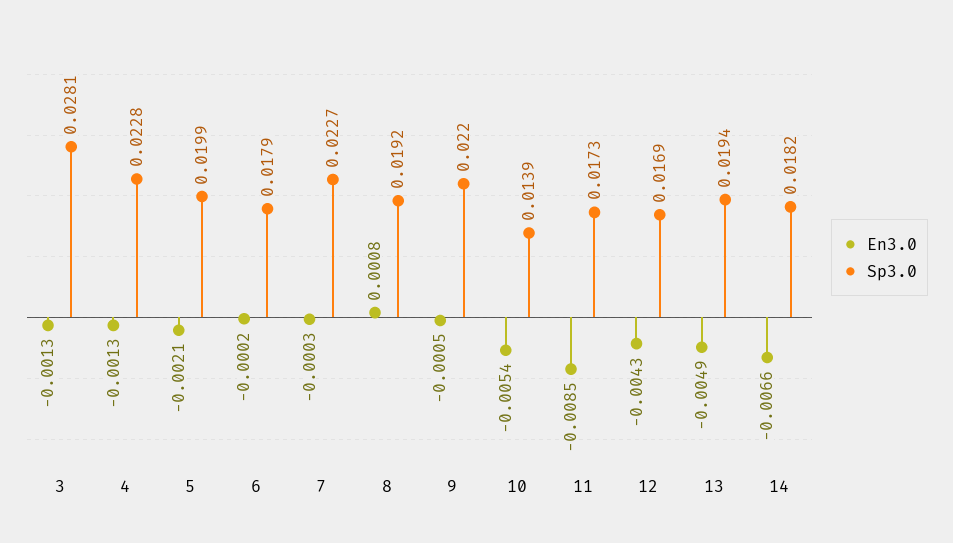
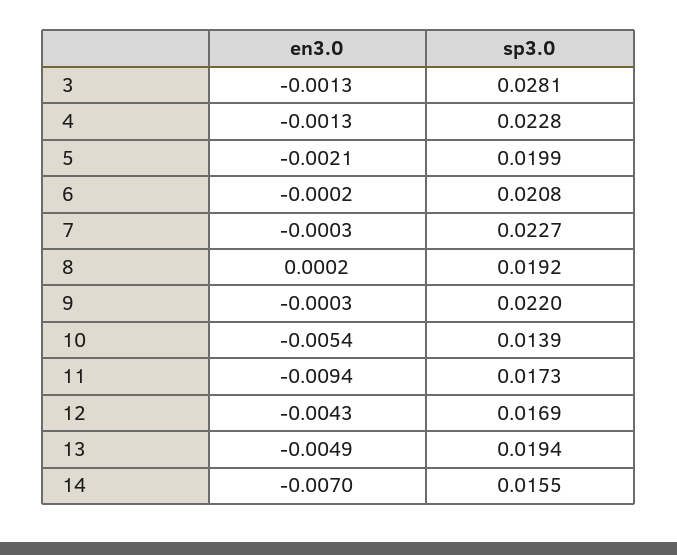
Sp3.0, 6: 0.0179 -> 0.0208
En3.0, 8: 0.0008 -> 0.0002
En3.0, 9: -0.0005 -> -0.0003
En3.0, 11: -0.0085 -> -0.0094
En3.0, 14: -0.0066 -> -0.007
Sp3.0, 14: 0.0182 -> 0.0155

